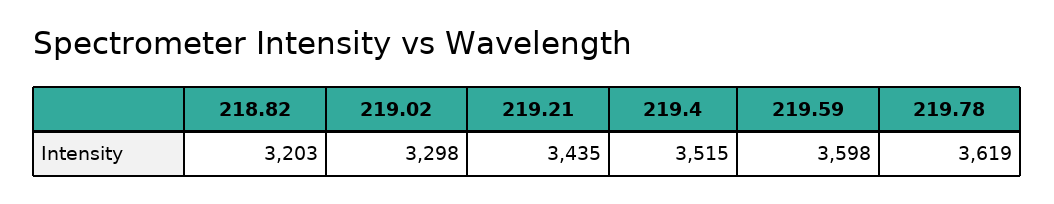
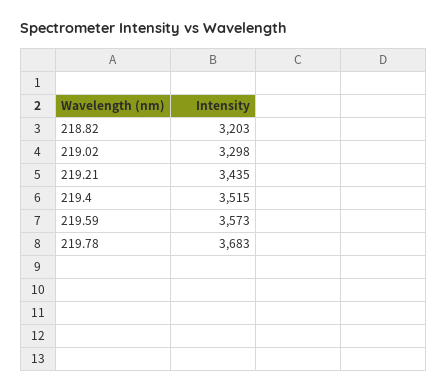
219.59: 3598 -> 3573
219.78: 3619 -> 3683

